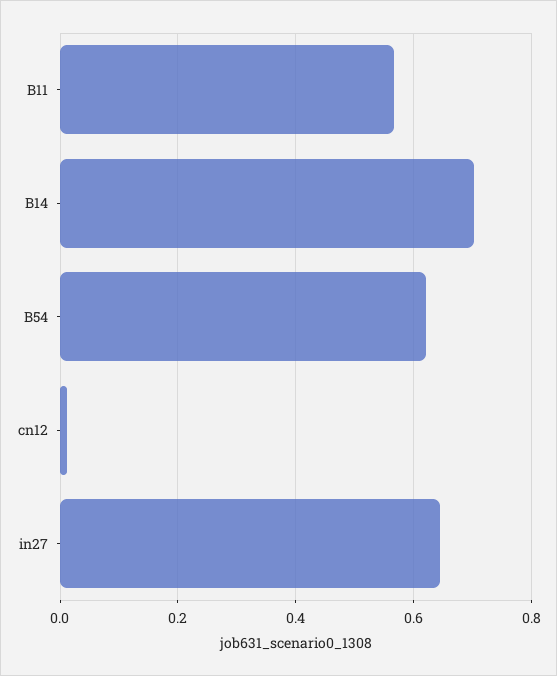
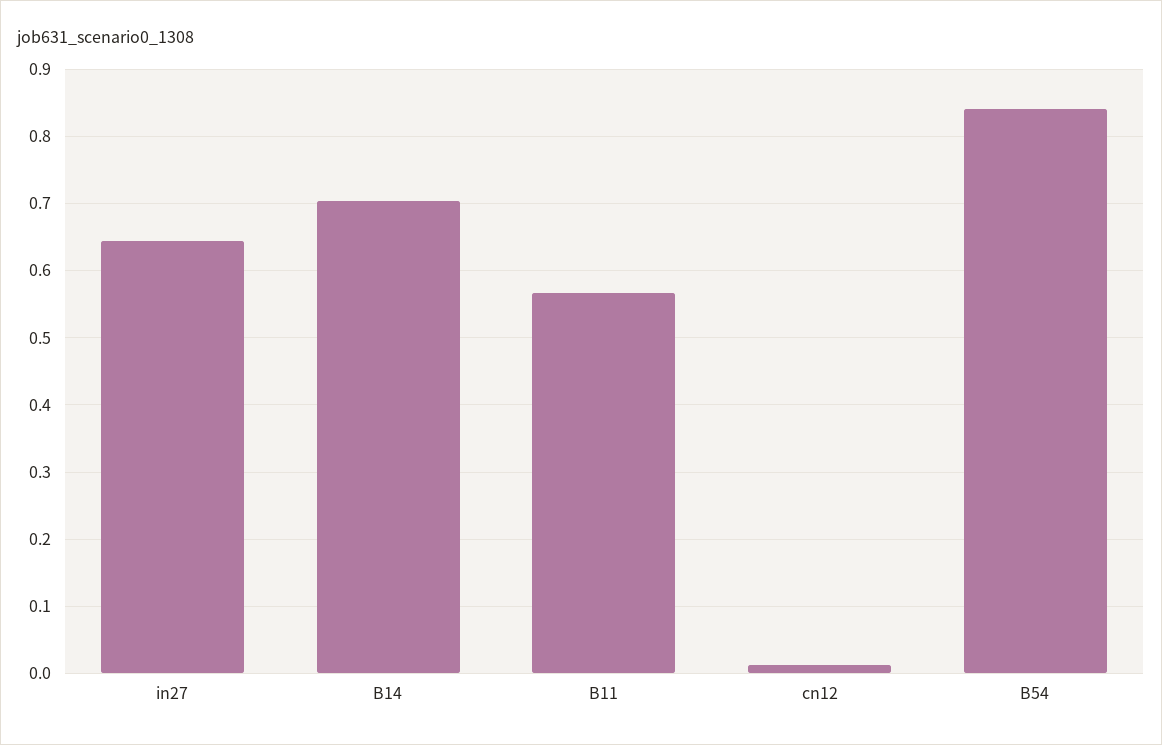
B54: 0.62 -> 0.84

